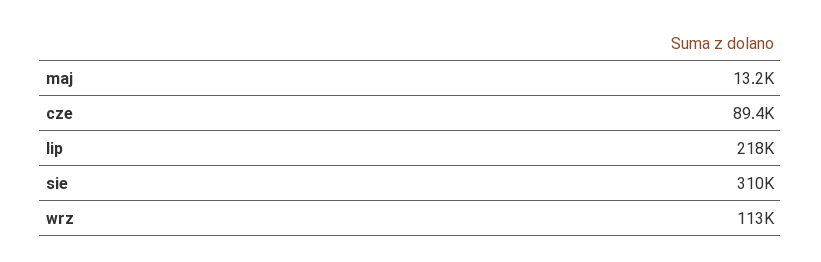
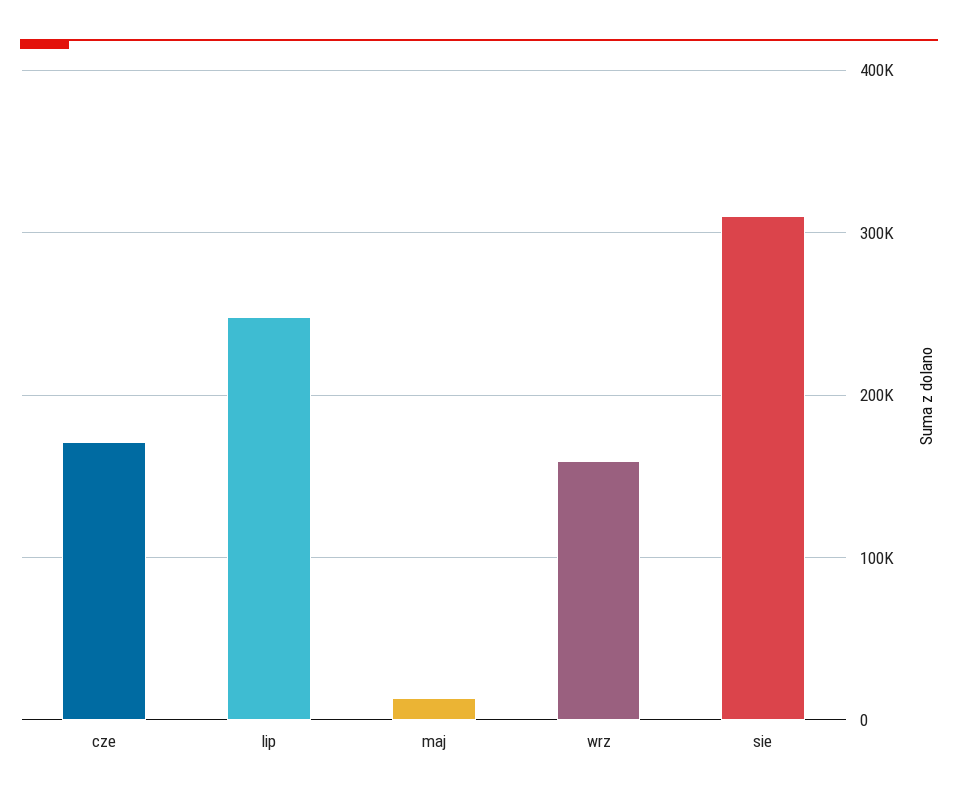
cze: 89400 -> 170000
lip: 218000 -> 250000
wrz: 113000 -> 160000

